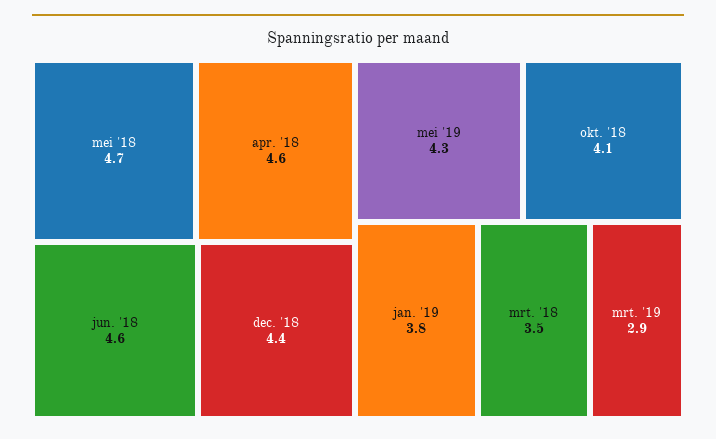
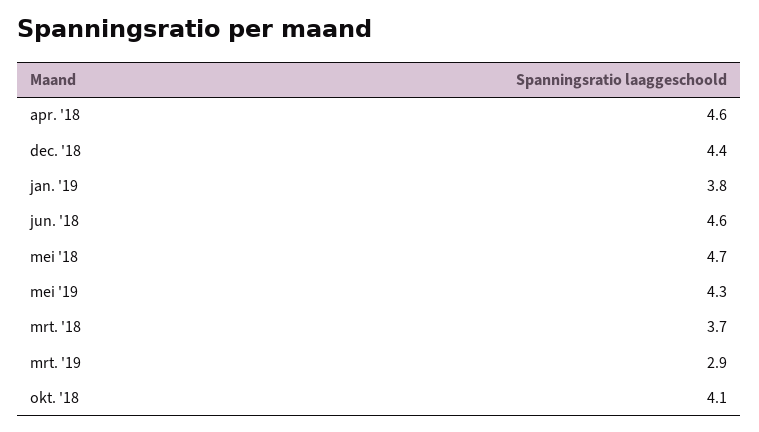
mrt. '18: 3.5 -> 3.7

